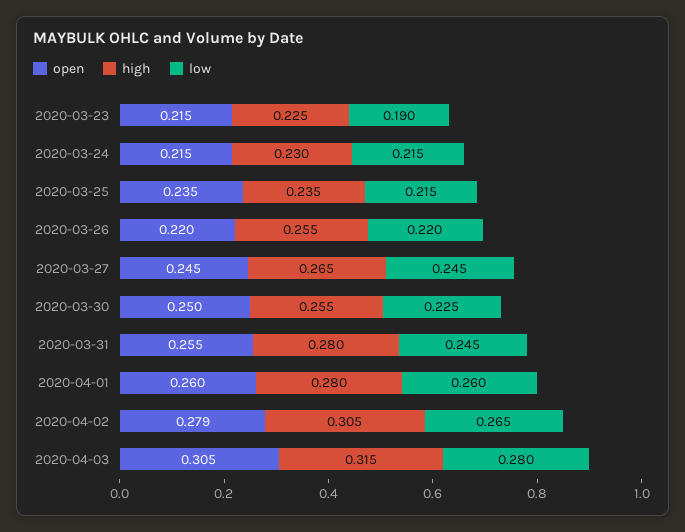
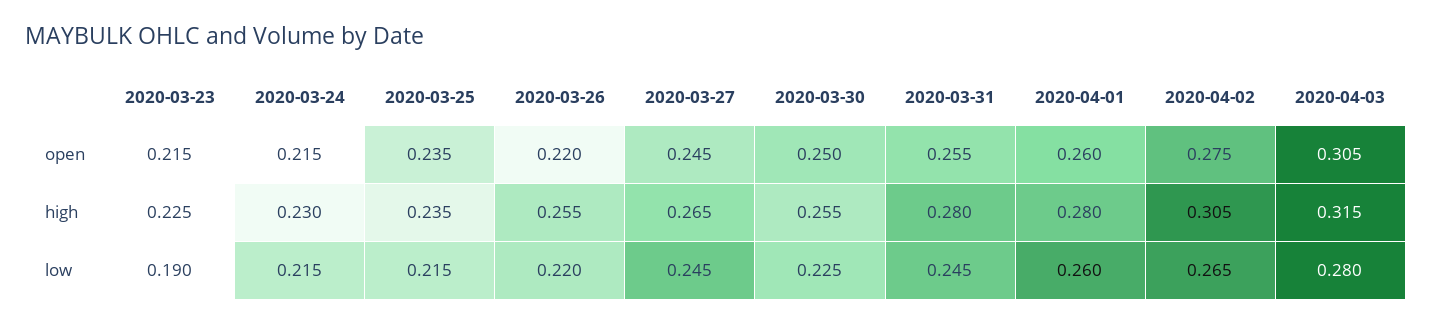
open, 2020-04-02: 0.279 -> 0.275

